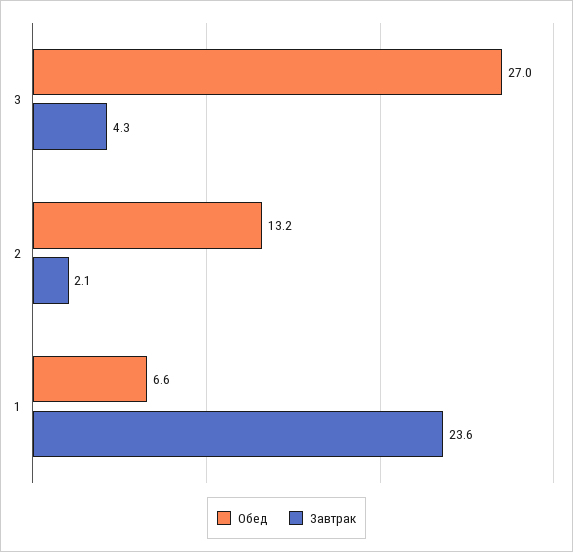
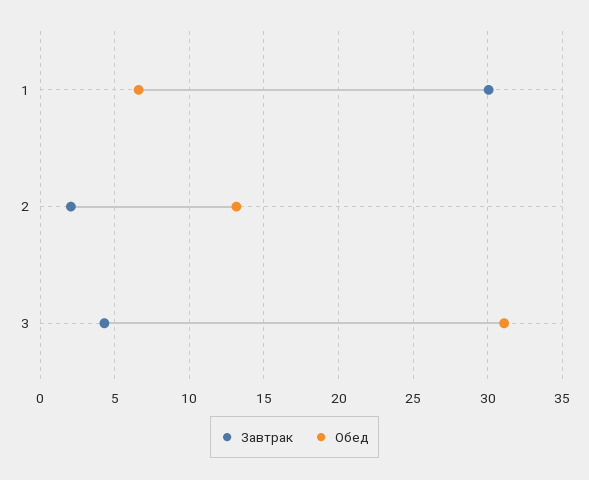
Обед, 3: 27 -> 31
Завтрак, 1: 23.6 -> 30

